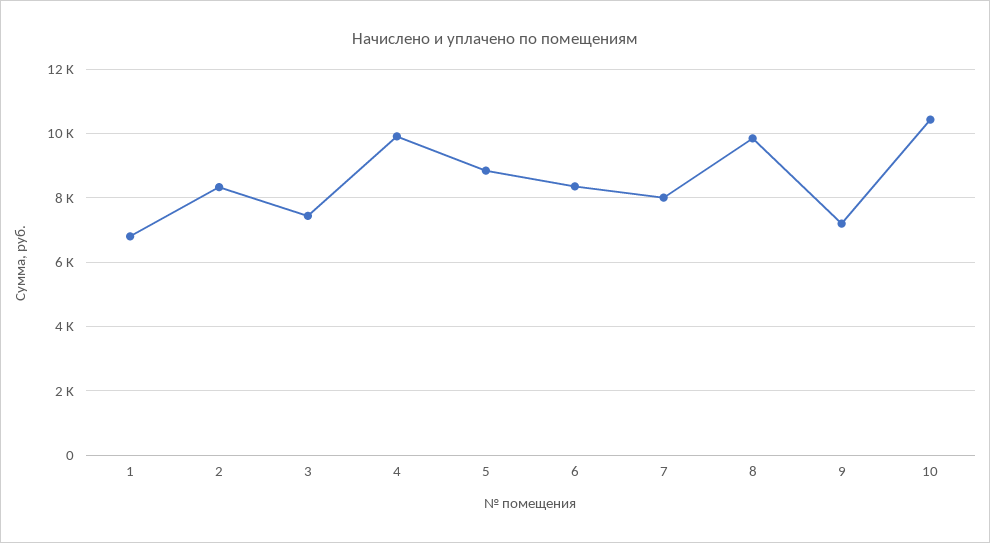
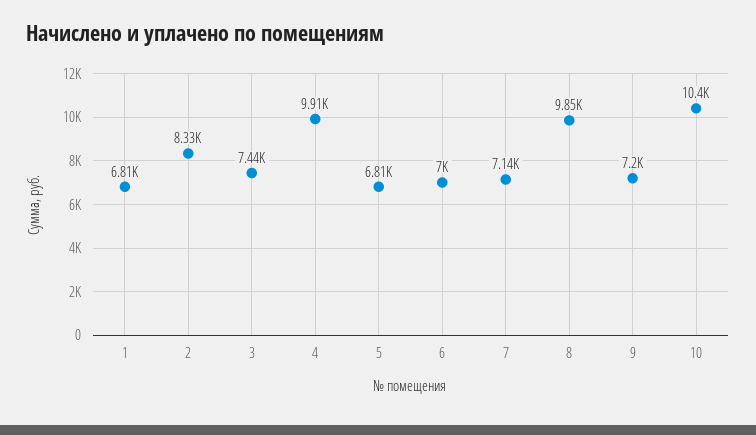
5: 8800 -> 6810
6: 8400 -> 7000
7: 8000 -> 7140

